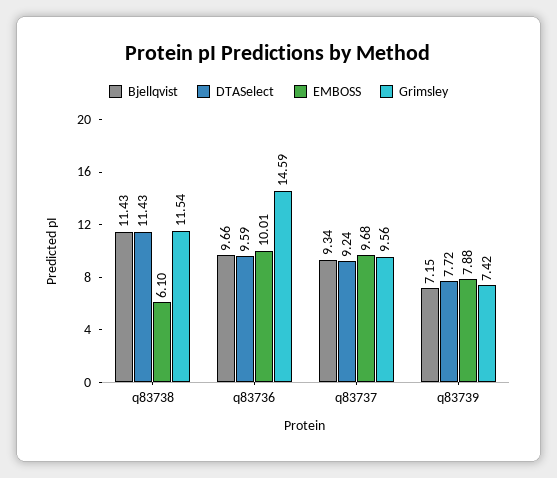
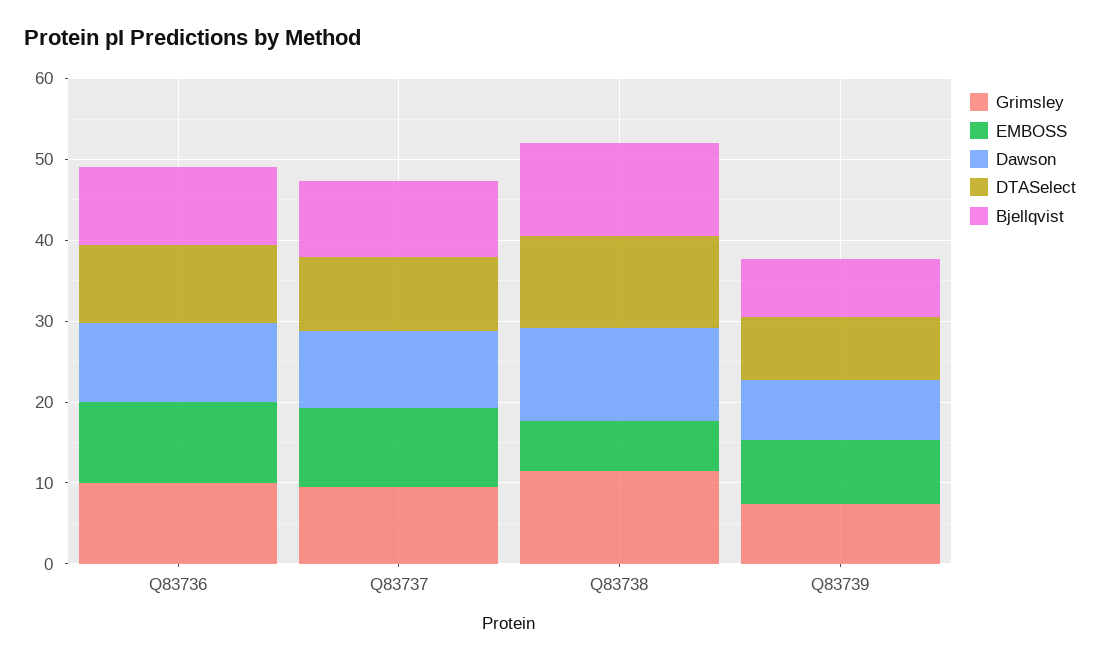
Grimsley, q83736: 14.59 -> 10
Dawson, q83736: none -> 10
Dawson, q83737: none -> 10
Dawson, q83738: none -> 12
Dawson, q83739: none -> 8

